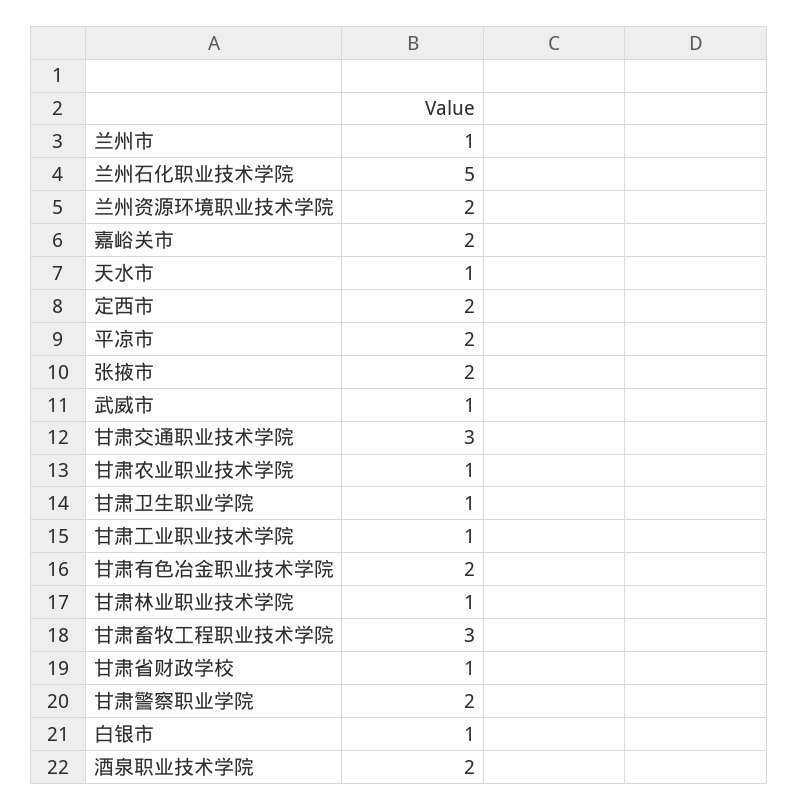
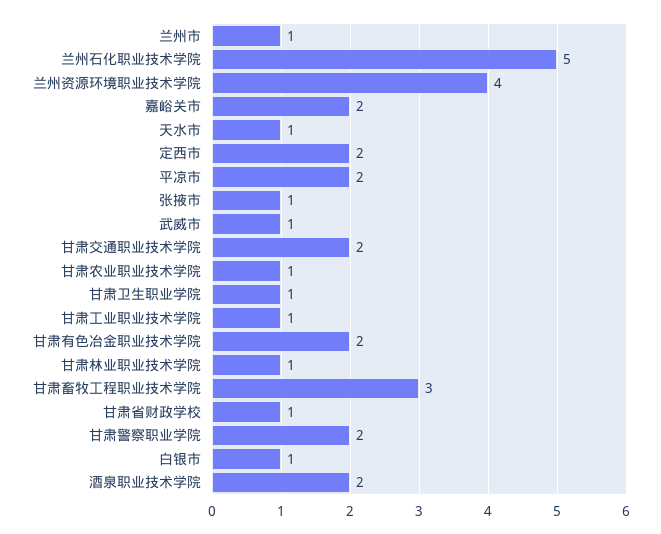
兰州资源环境职业技术学院: 2 -> 4
张掖市: 2 -> 1
甘肃交通职业技术学院: 3 -> 2

